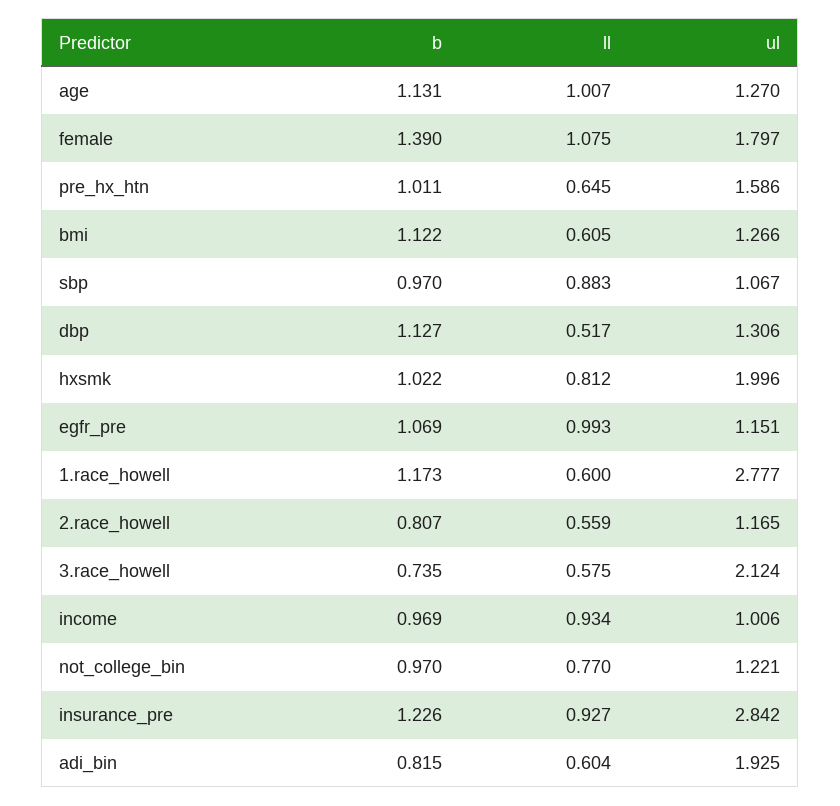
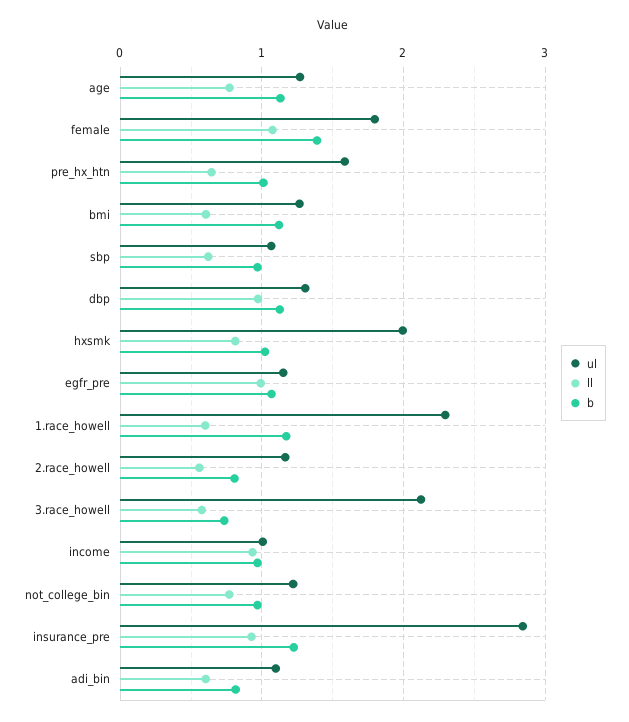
ll, age: 1.007 -> 0.8
ll, sbp: 0.883 -> 0.6
ll, dbp: 0.517 -> 1
ul, 1.race_howell: 2.777 -> 2.3
ul, adi_bin: 1.925 -> 1.1

